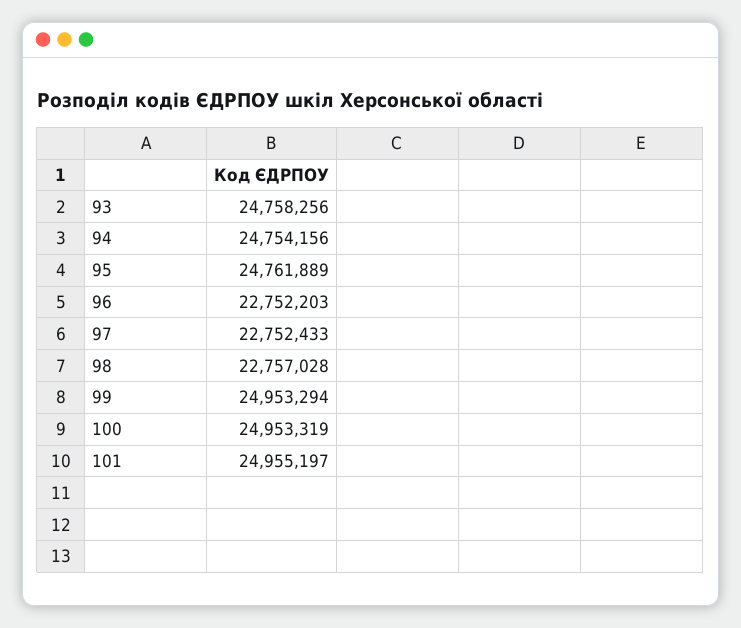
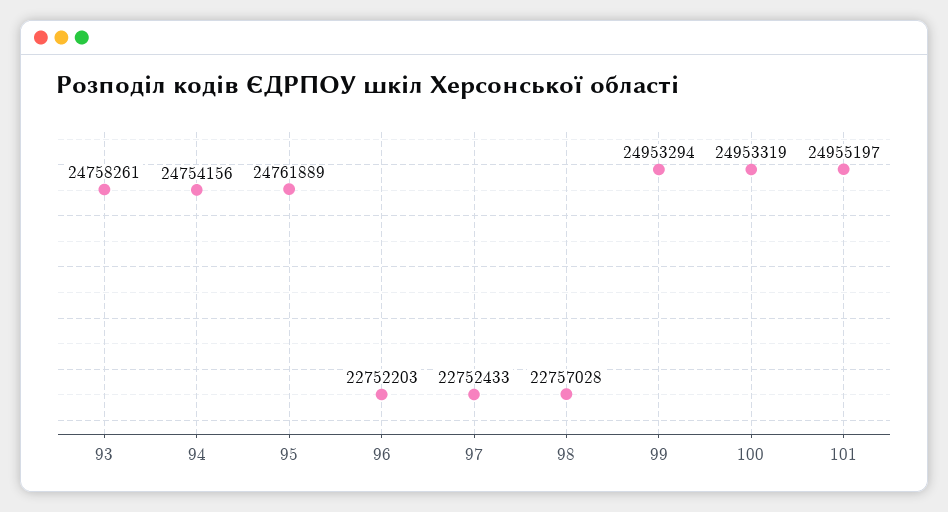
93: 24758256 -> 24758261

